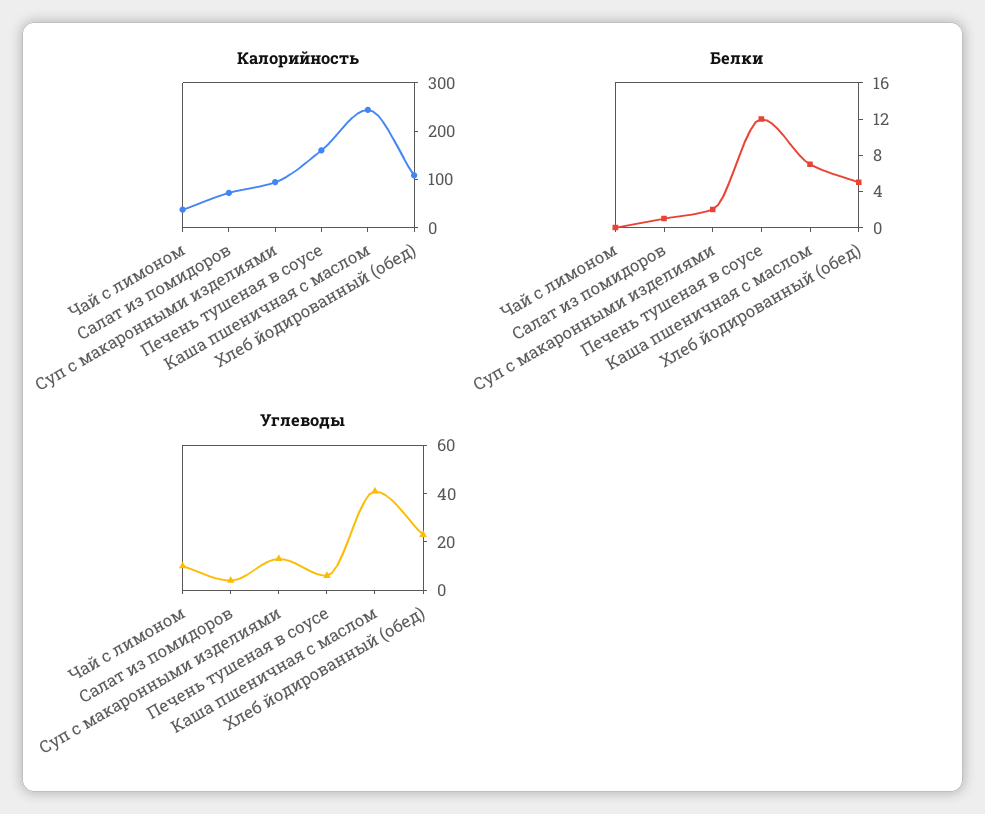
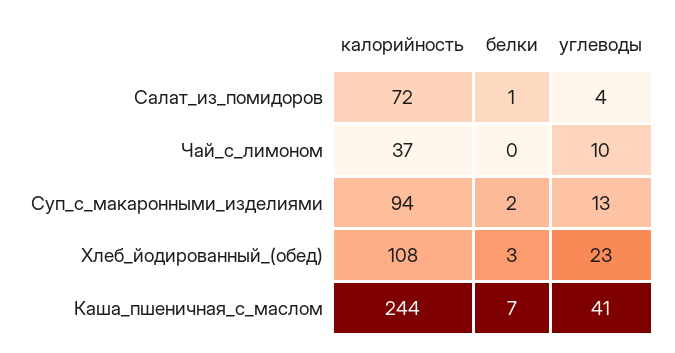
Калорийность, Печень тушеная в соусе: 160 -> none
Белки, Печень тушеная в соусе: 12 -> none
Белки, Хлеб йодированный (обед): 5 -> 3
Углеводы, Печень тушеная в соусе: 5 -> none

